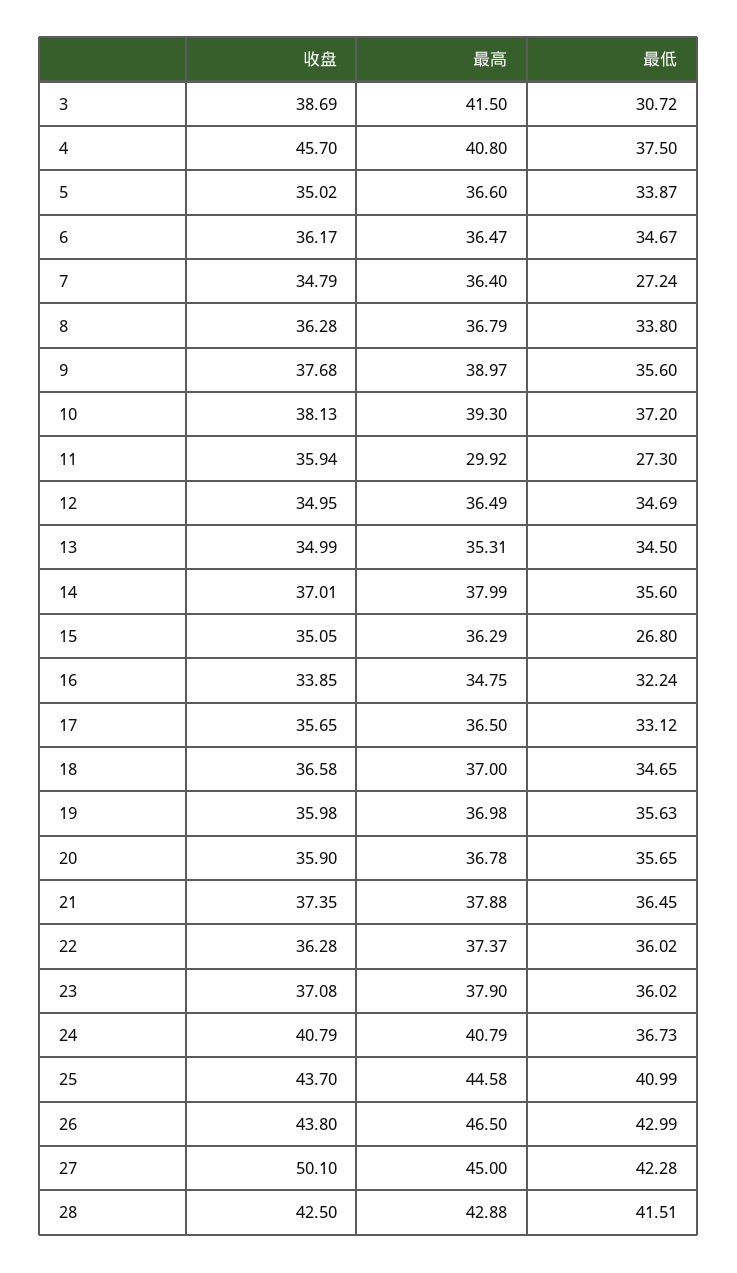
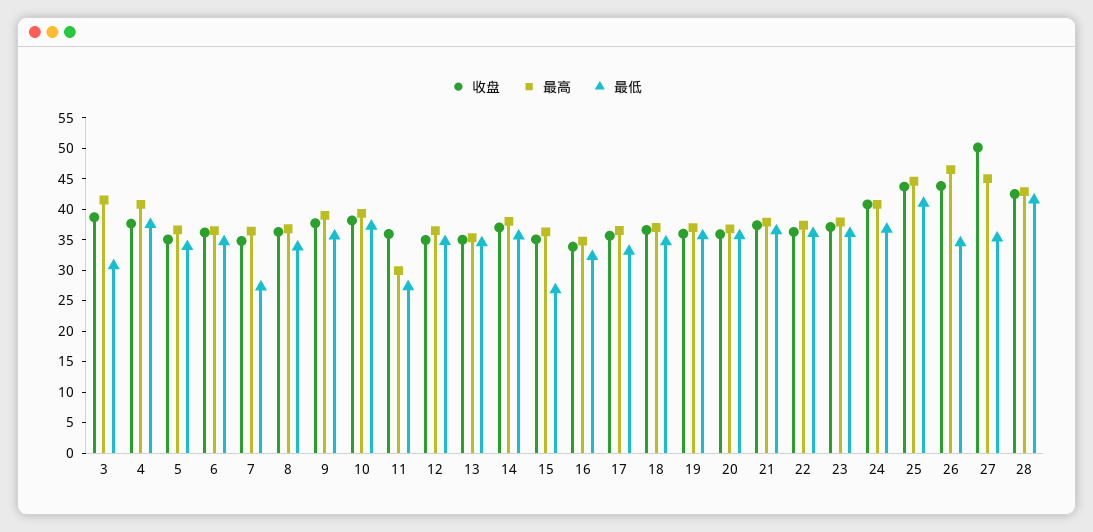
收盘, 4: 45.7 -> 37.5
最低, 26: 42.99 -> 35
最低, 27: 42.28 -> 35

